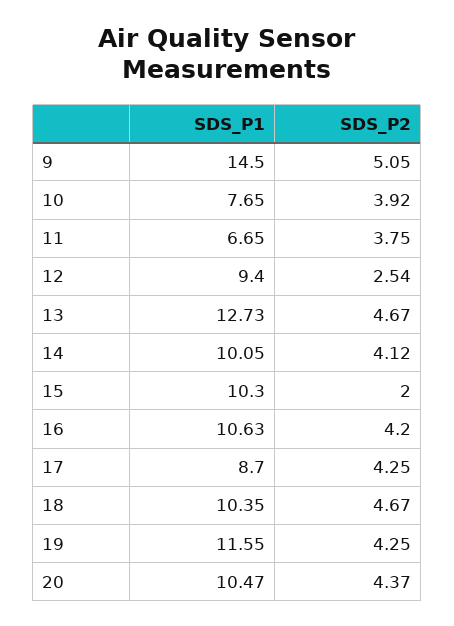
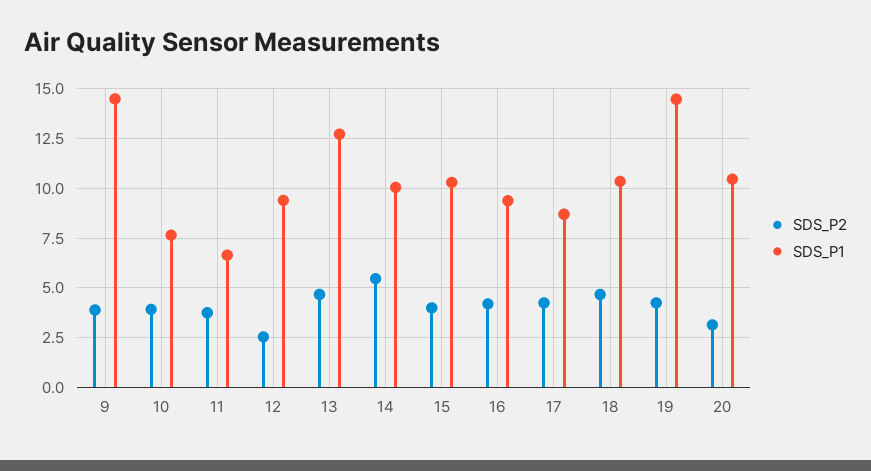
SDS_P2, 9: 5.05 -> 4
SDS_P2, 14: 4.12 -> 5.5
SDS_P2, 15: 2 -> 4
SDS_P1, 16: 10.63 -> 9.5
SDS_P1, 19: 11.55 -> 14.5
SDS_P2, 20: 4.37 -> 3

